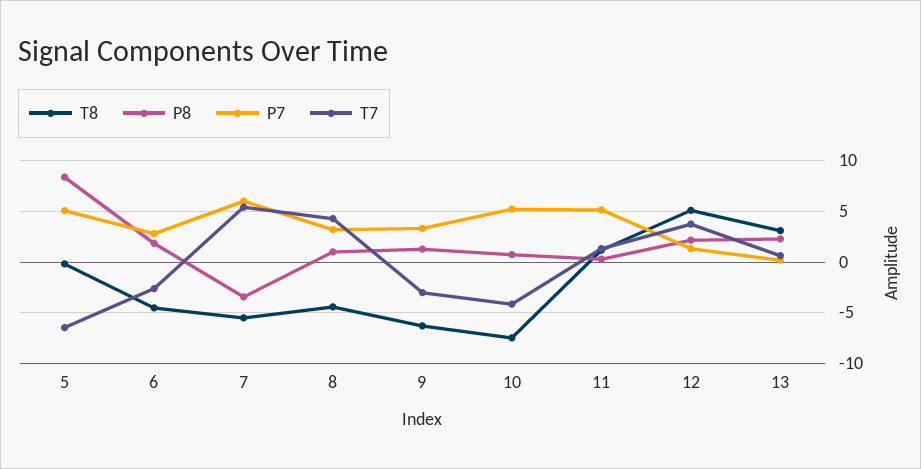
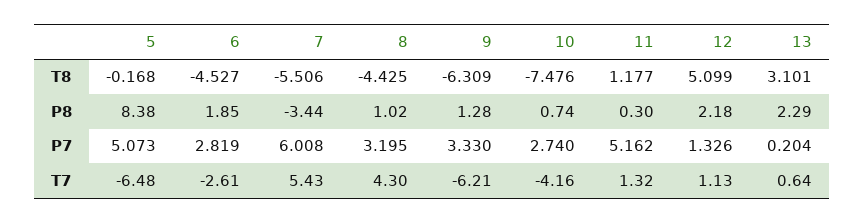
T7, 9: -3 -> -6.21
P7, 10: 5 -> 2.74
T7, 12: 4 -> 1.13

